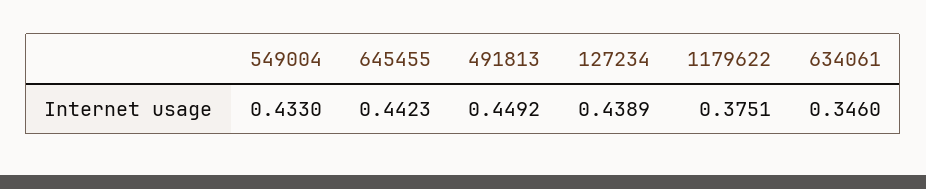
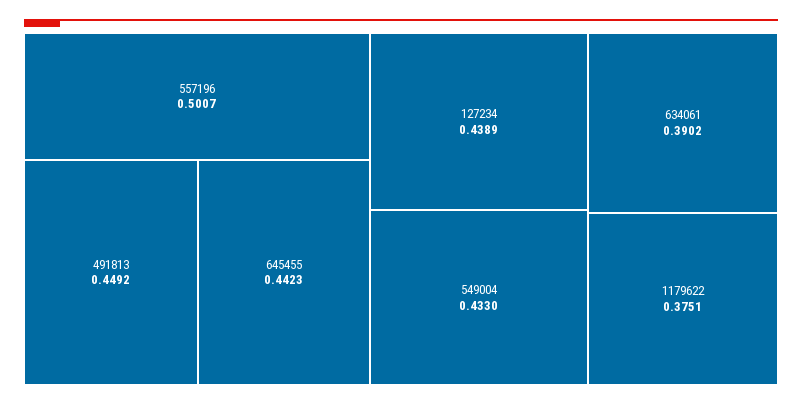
634061: 0.346 -> 0.3902
557196: none -> 0.5007

